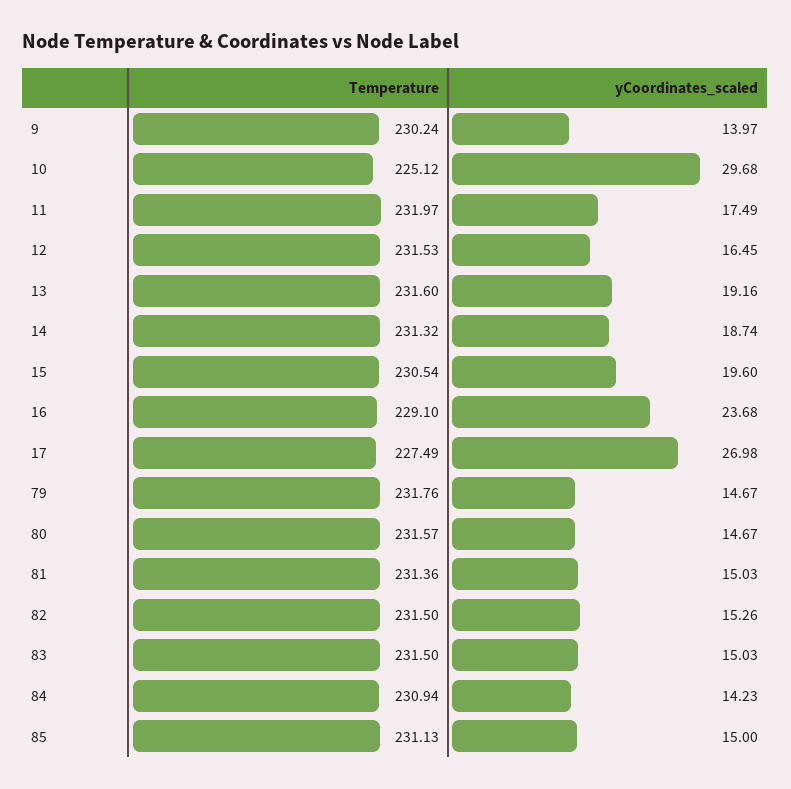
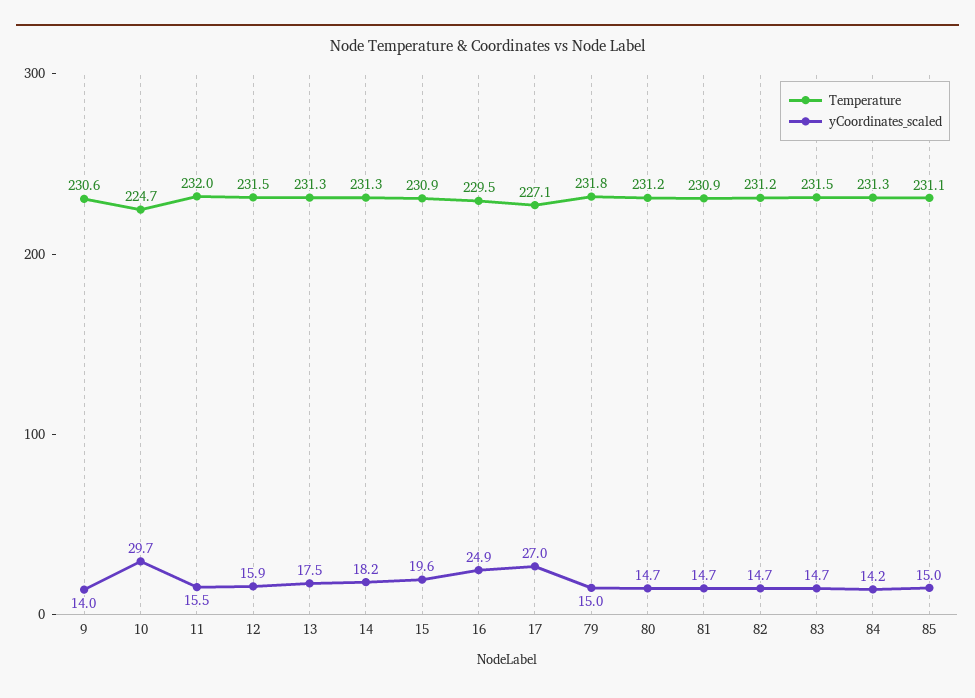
Temperature, 9: 230.24 -> 230.6
Temperature, 10: 225.12 -> 224.7
yCoordinates_scaled, 11: 17.49 -> 15.5
yCoordinates_scaled, 12: 16.45 -> 15.9
Temperature, 13: 231.6 -> 231.3
yCoordinates_scaled, 13: 19.16 -> 17.5
yCoordinates_scaled, 14: 18.74 -> 18.2
Temperature, 15: 230.54 -> 230.9
Temperature, 16: 229.1 -> 229.5
yCoordinates_scaled, 16: 23.68 -> 24.9
Temperature, 17: 227.49 -> 227.1
yCoordinates_scaled, 79: 14.67 -> 15
Temperature, 80: 231.57 -> 231.2
Temperature, 81: 231.36 -> 230.9
yCoordinates_scaled, 81: 15.03 -> 14.7
Temperature, 82: 231.5 -> 231.2
yCoordinates_scaled, 82: 15.26 -> 14.7
yCoordinates_scaled, 83: 15.03 -> 14.7
Temperature, 84: 230.94 -> 231.3

